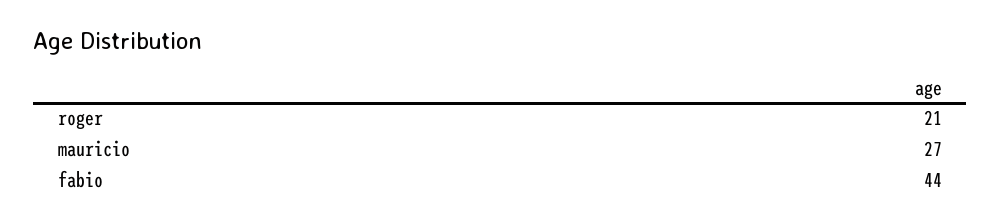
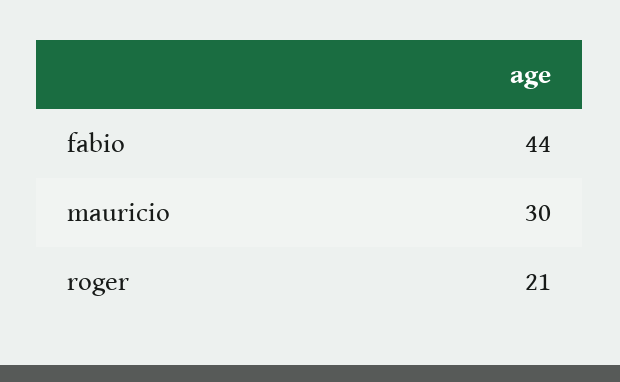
mauricio: 27 -> 30

